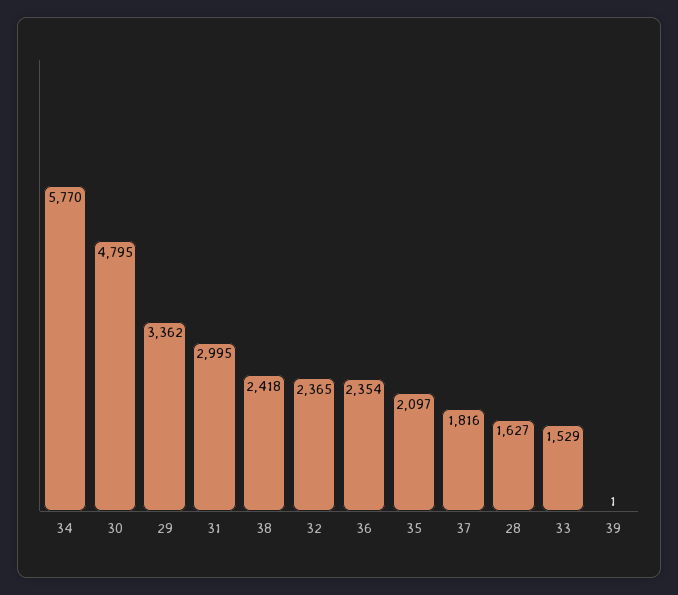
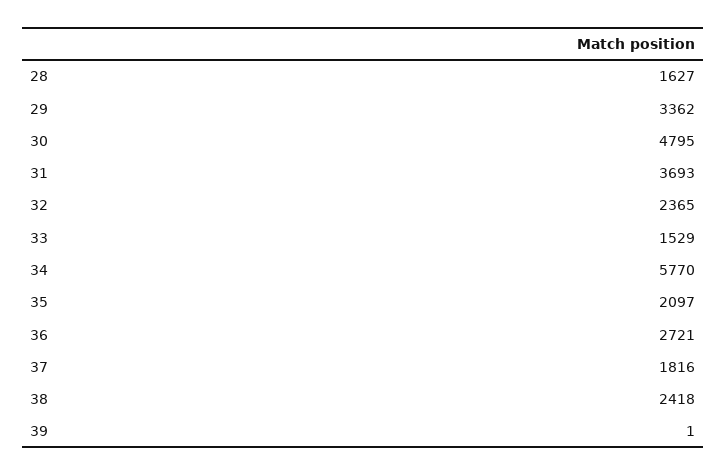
31: 2995 -> 3693
36: 2354 -> 2721

